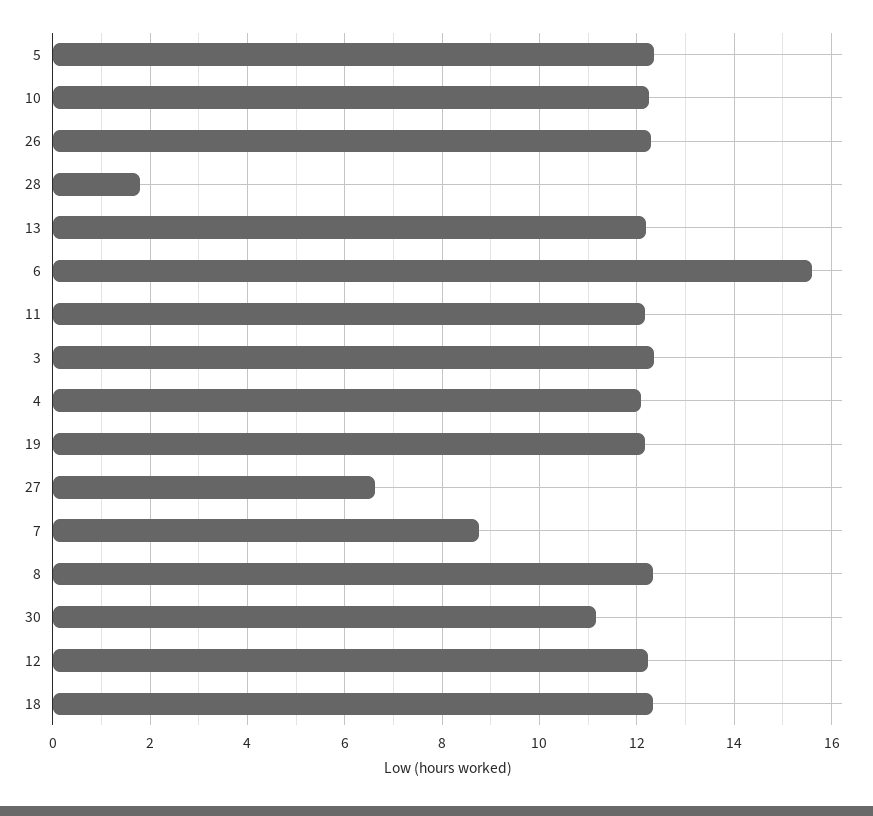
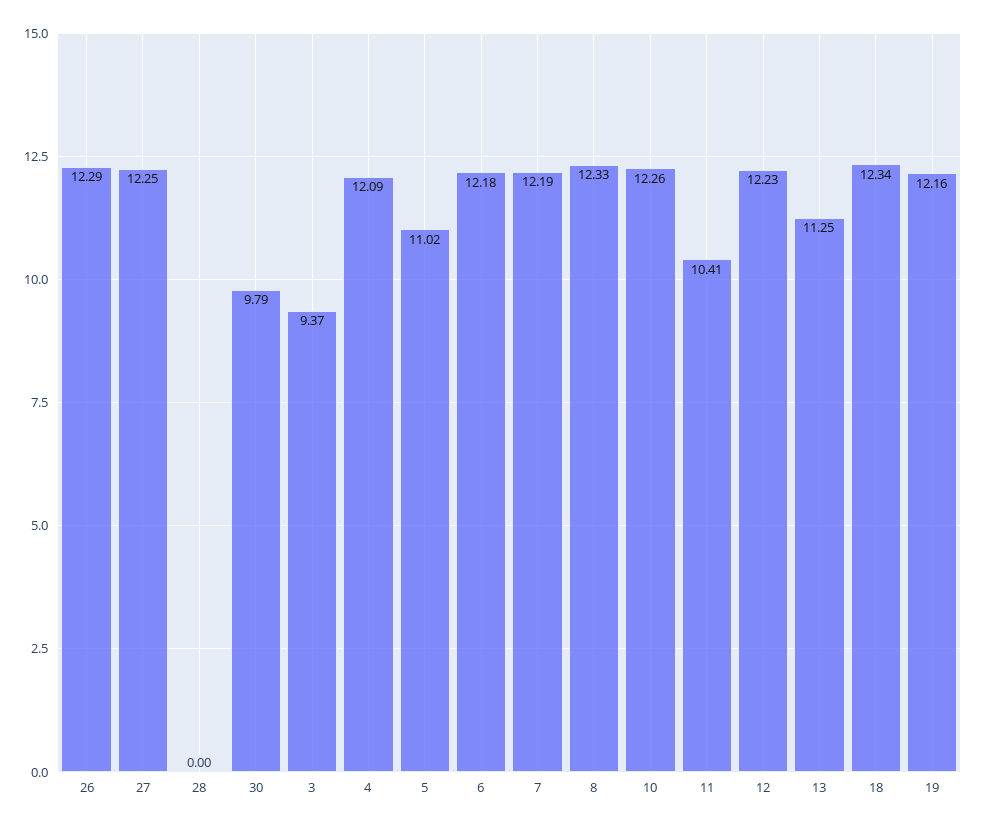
5: 12.4 -> 11.02
28: 1.8 -> 0
13: 12.2 -> 11.25
6: 15.6 -> 12.18
11: 12.2 -> 10.41
3: 12.4 -> 9.37
27: 6.6 -> 12.25
7: 8.8 -> 12.19
30: 11.2 -> 9.79

